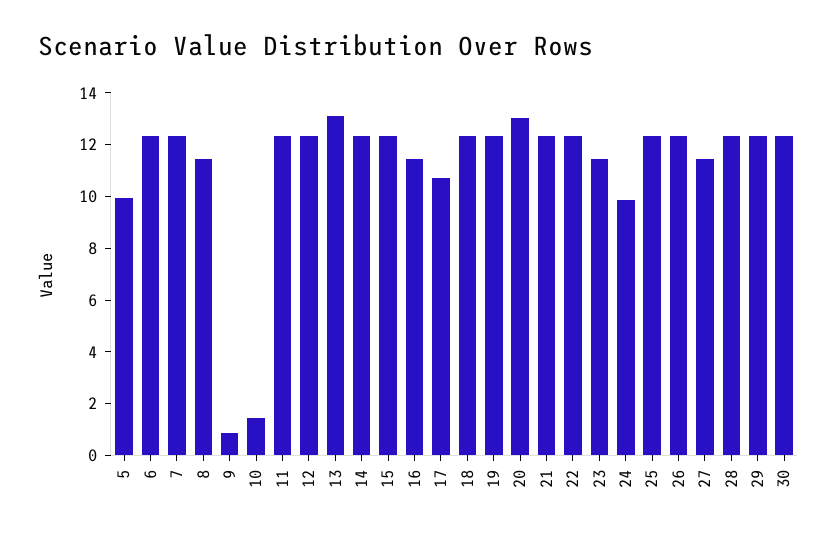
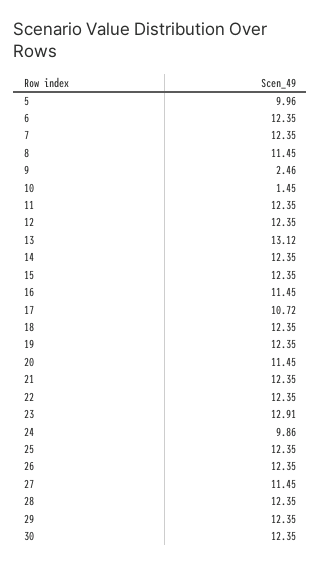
9: 1 -> 2.46
20: 13 -> 11.45
23: 11.5 -> 12.91

